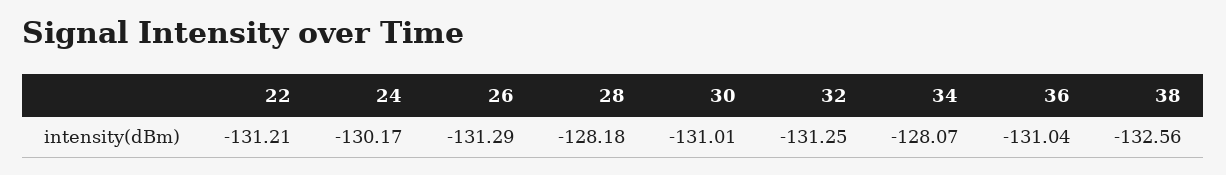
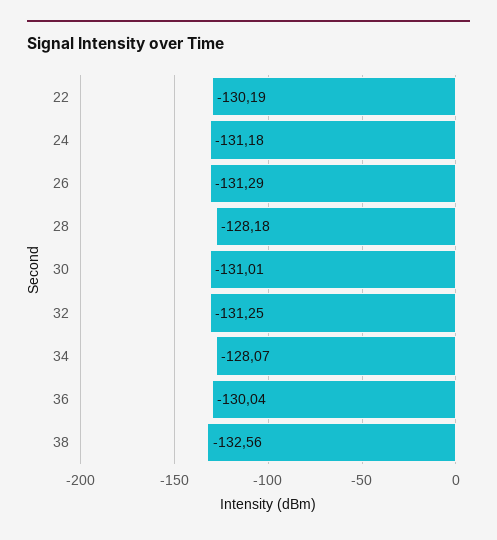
22: -131.21 -> -130.19
24: -130.17 -> -131.18
36: -131.04 -> -130.04

